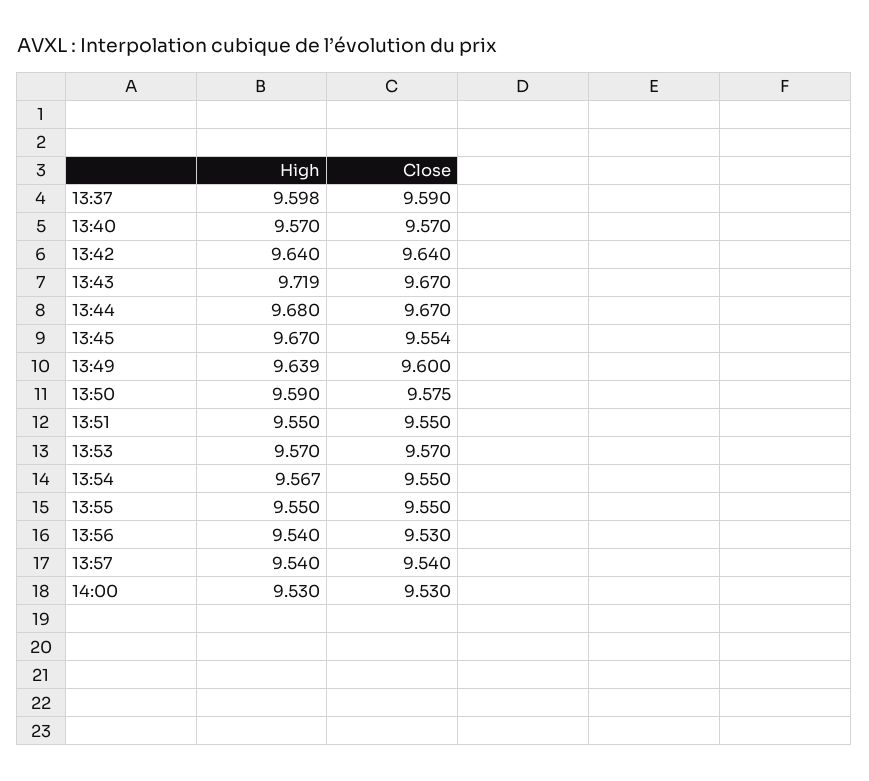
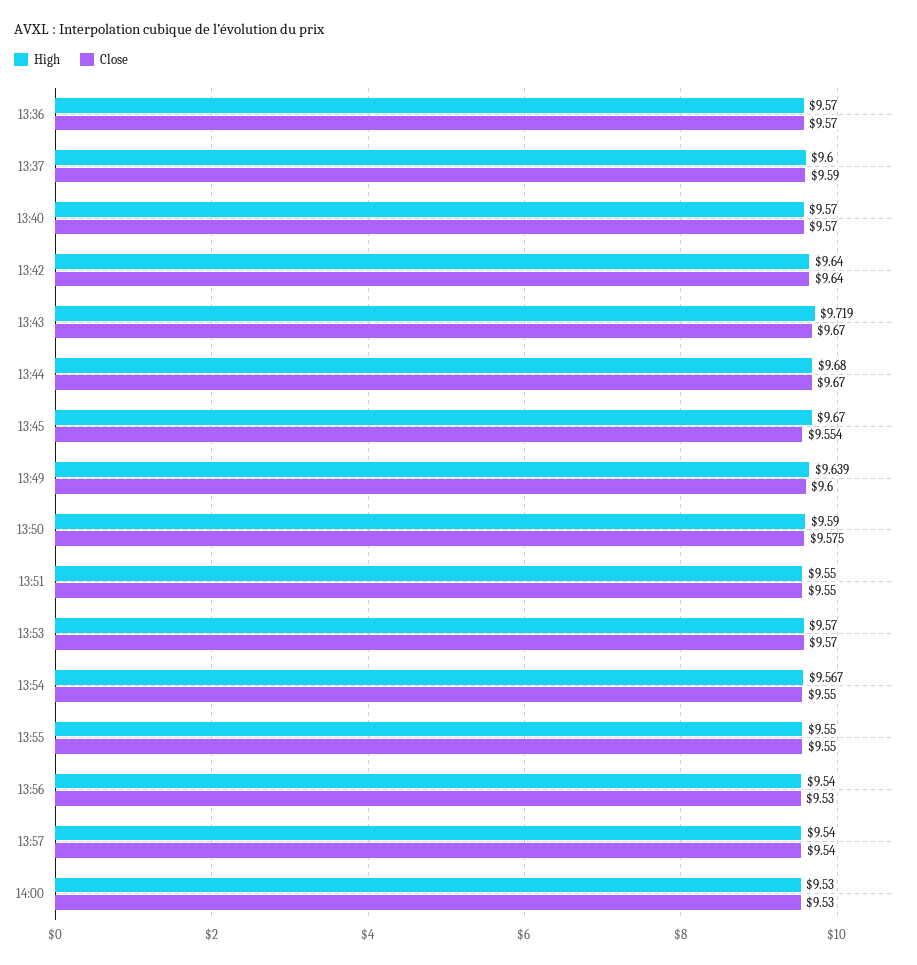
High, 13:37: 9.598 -> 9.6
High, 13:36: none -> 9.57
Close, 13:36: none -> 9.57

